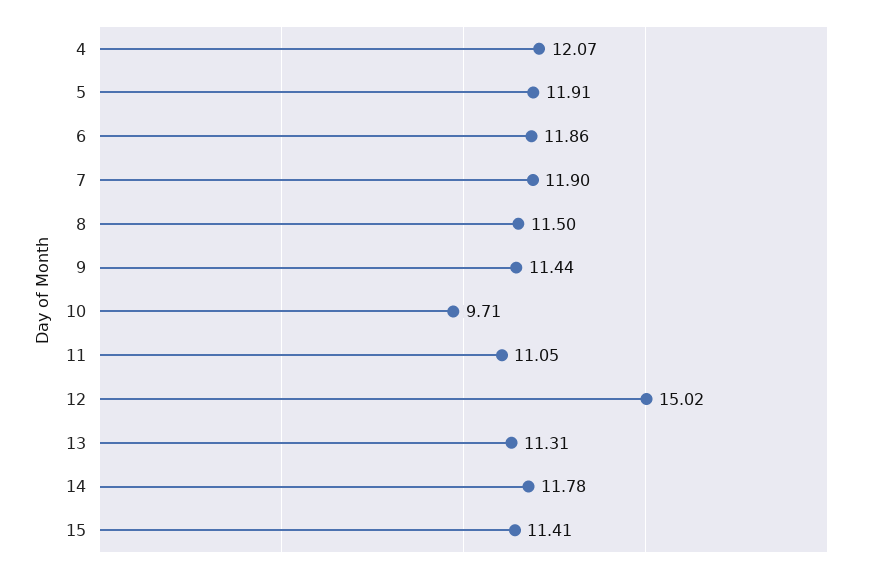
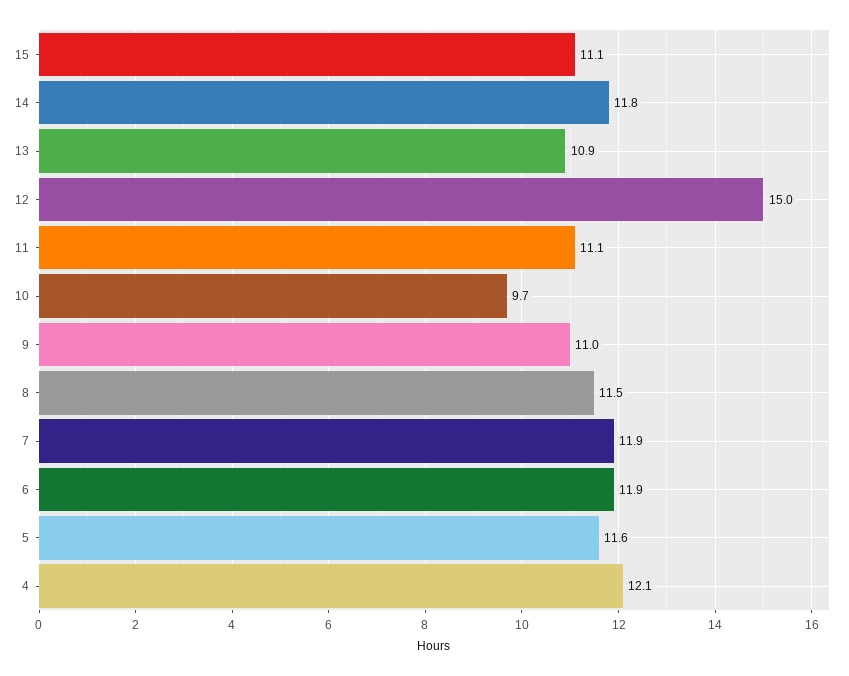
5: 11.91 -> 11.6
9: 11.44 -> 11
13: 11.31 -> 10.9
15: 11.41 -> 11.1

